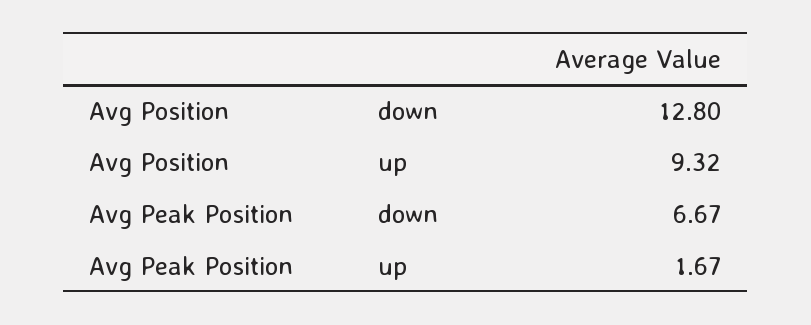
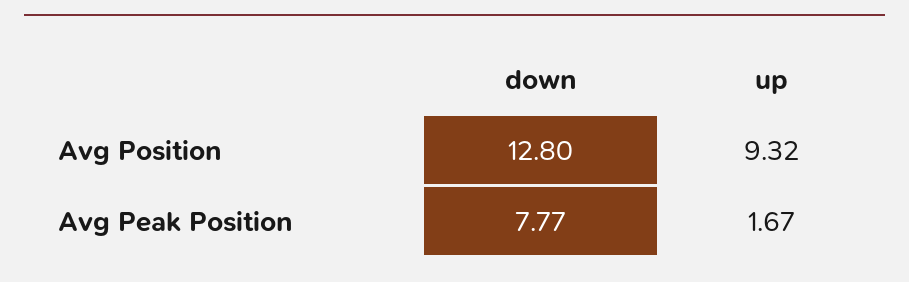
Avg Peak Position, down: 6.67 -> 7.77

